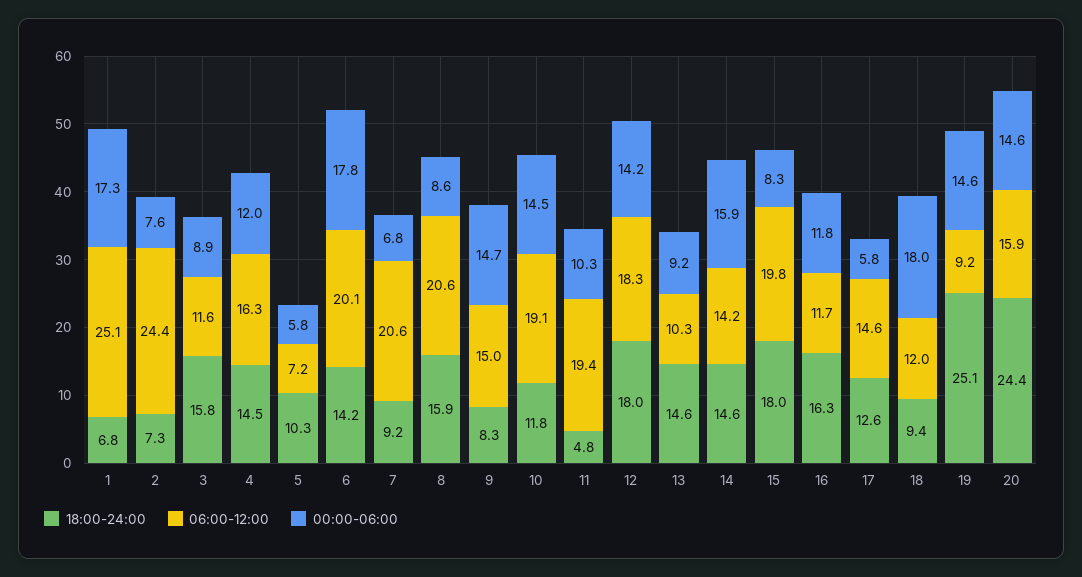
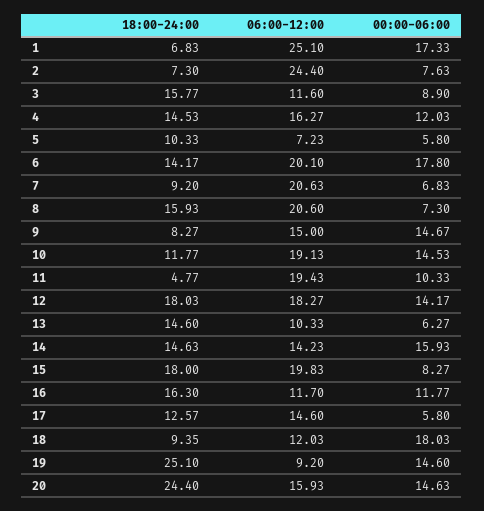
00:00-06:00, 8: 8.6 -> 7.3
00:00-06:00, 13: 9.2 -> 6.27

